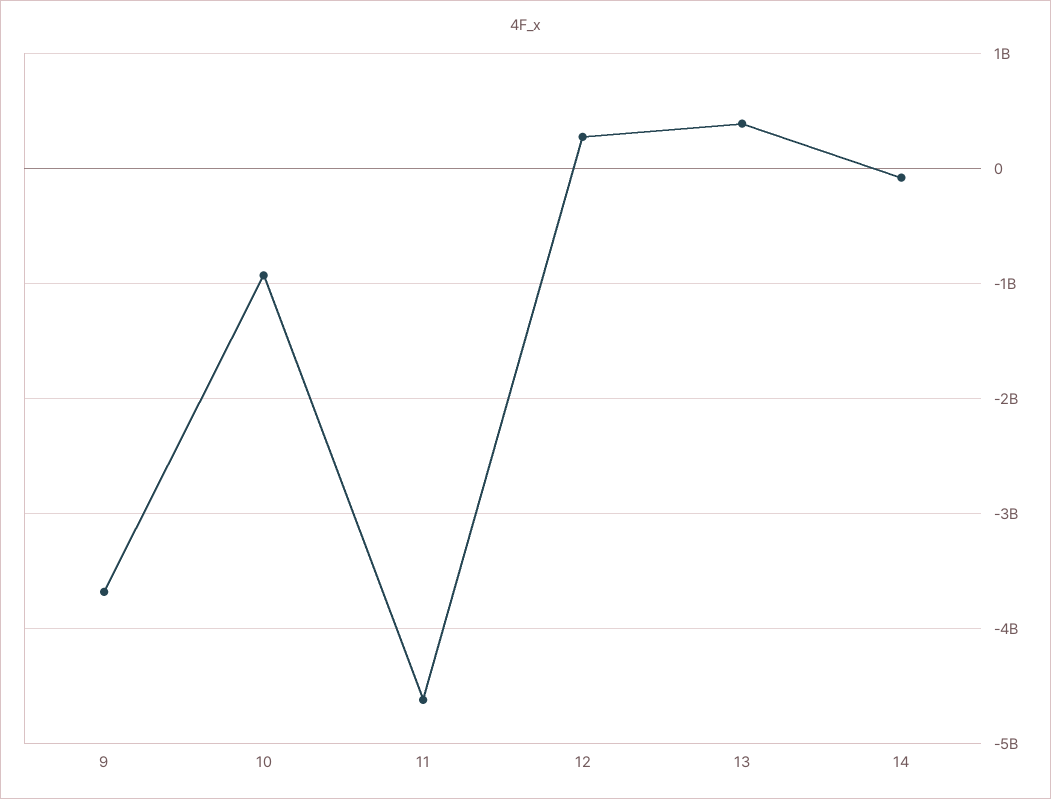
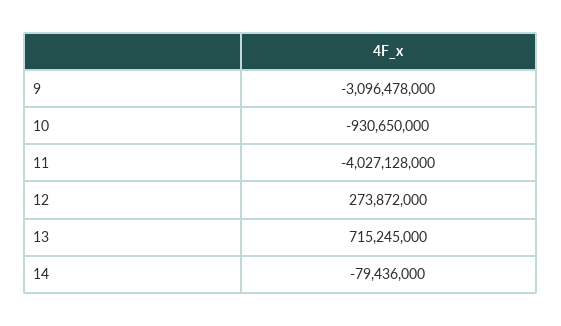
9: -3700000000 -> -3096478000
11: -4600000000 -> -4027128000
13: 400000000 -> 715245000

